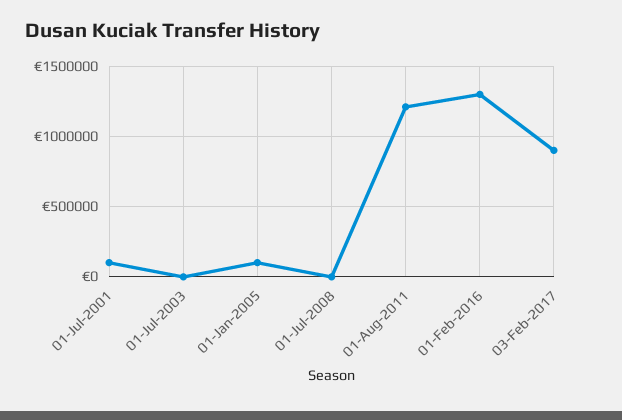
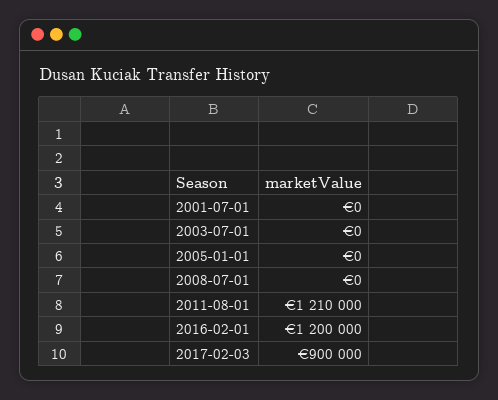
01-Jul-2001: 100000 -> 0
01-Jan-2005: 100000 -> 0
01-Feb-2016: 1300000 -> 1200000

